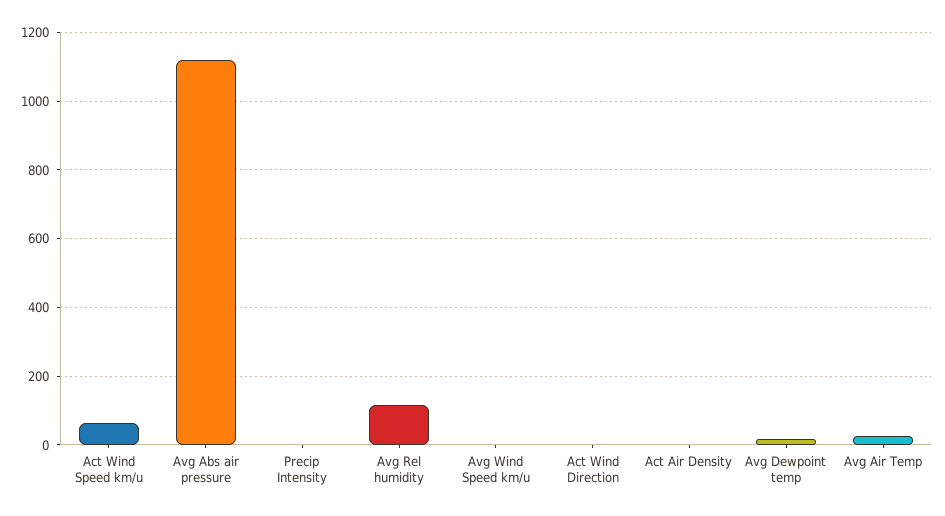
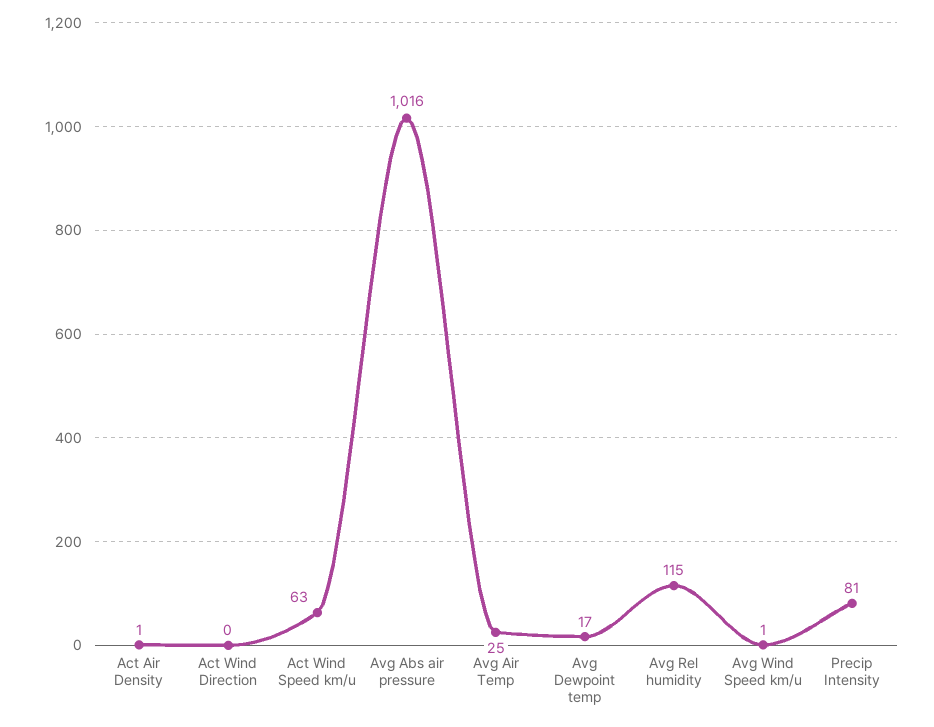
Avg Abs air pressure: 1120 -> 1016
Precip Intensity: 0 -> 81

